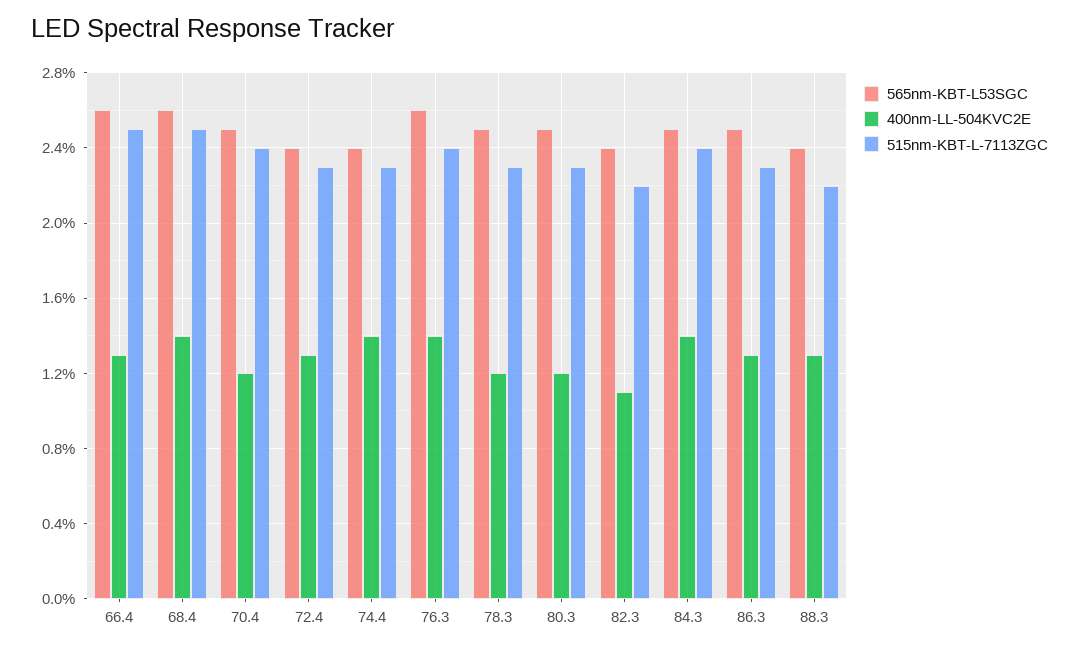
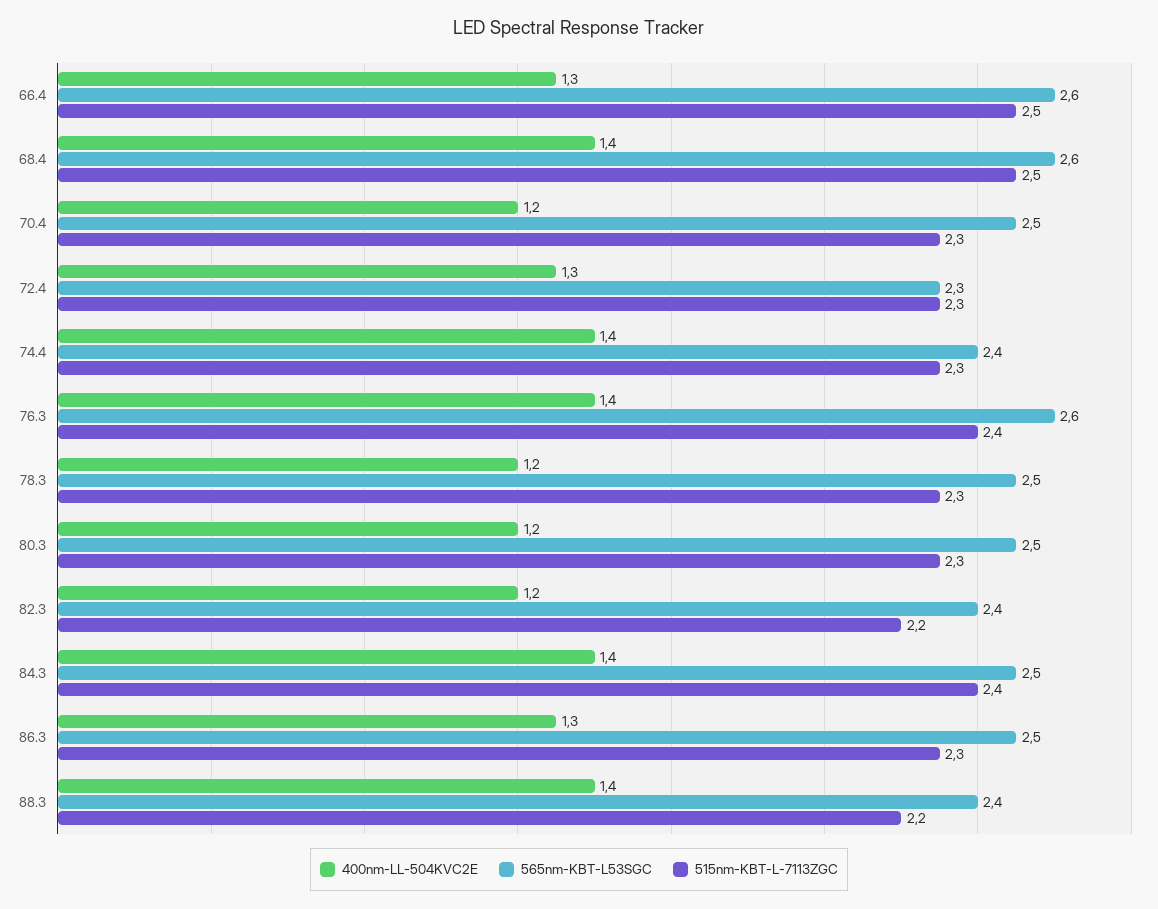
515nm-KBT-L-7113ZGC, 70.4: 2.4 -> 2.3
565nm-KBT-L53SGC, 72.4: 2.4 -> 2.3
400nm-LL-504KVC2E, 82.3: 1.1 -> 1.2
400nm-LL-504KVC2E, 88.3: 1.3 -> 1.4

